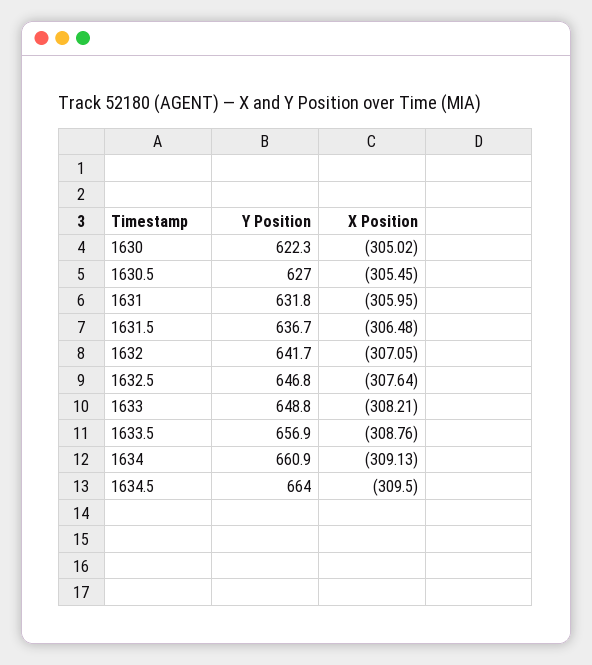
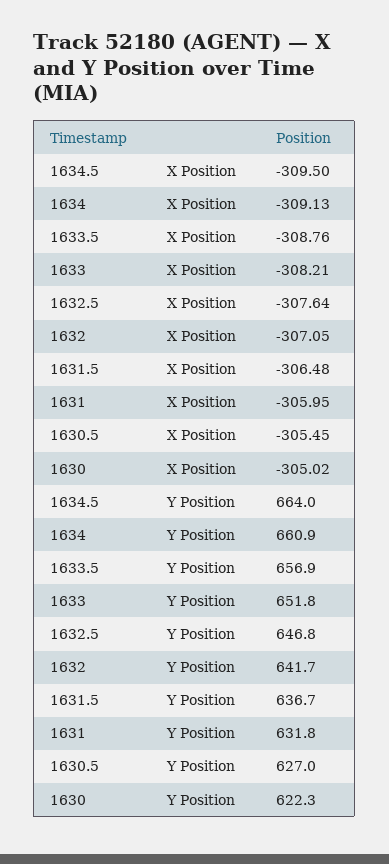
Y Position, 1633: 648.8 -> 651.8

